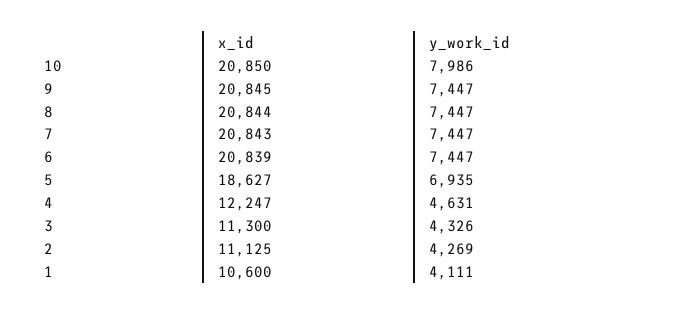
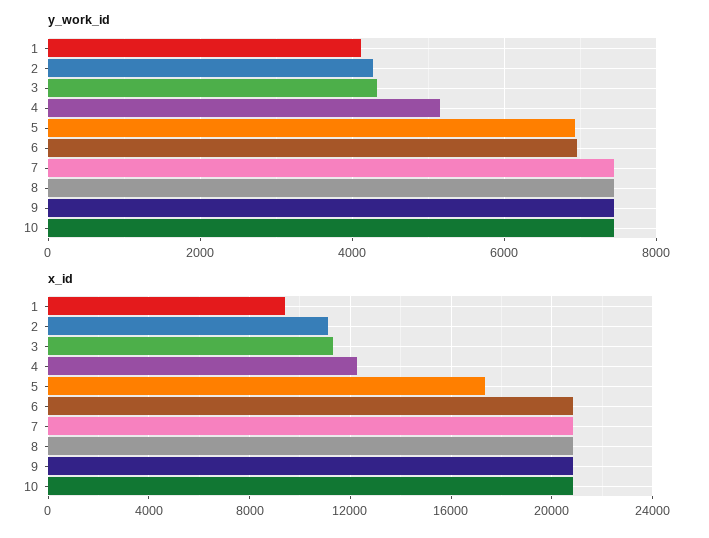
y_work_id, 10: 7986 -> 7400
y_work_id, 6: 7447 -> 7000
x_id, 5: 18627 -> 17500
y_work_id, 4: 4631 -> 5200
x_id, 1: 10600 -> 9500

